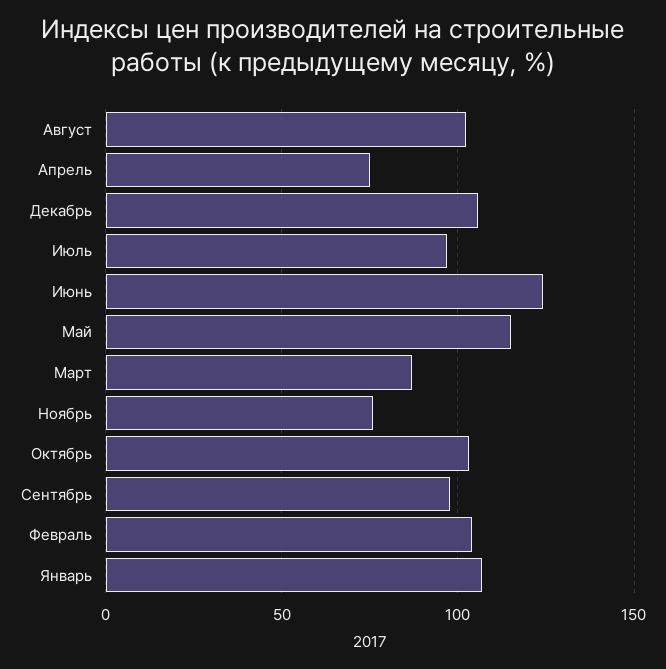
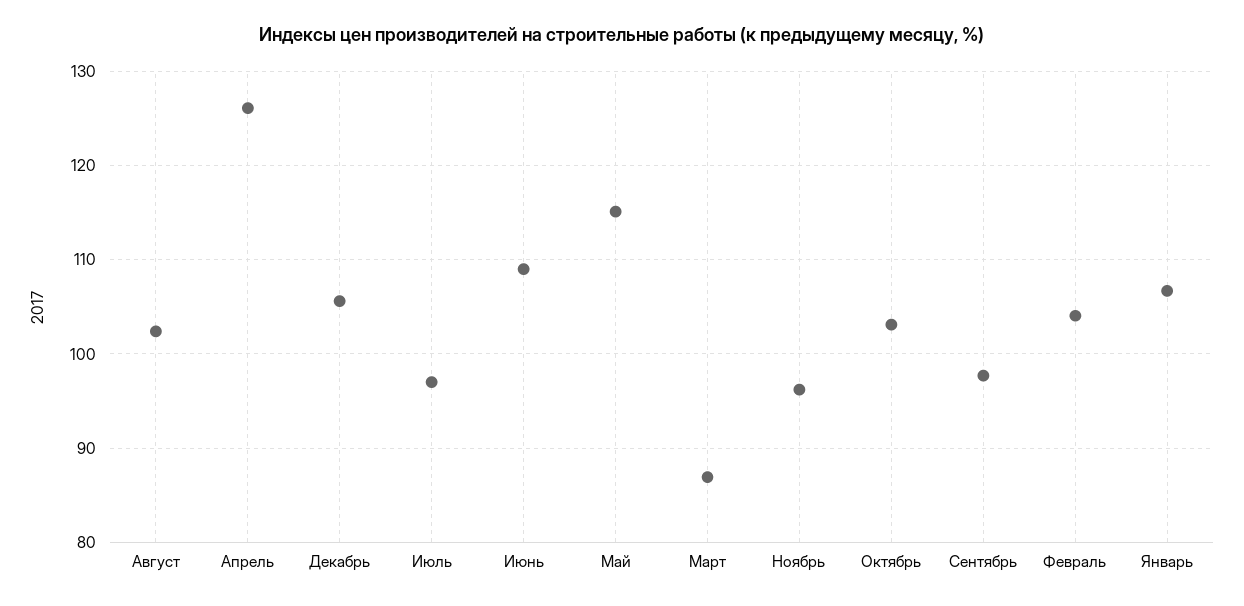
Апрель: 75 -> 126
Июнь: 125 -> 109
Ноябрь: 75 -> 96

